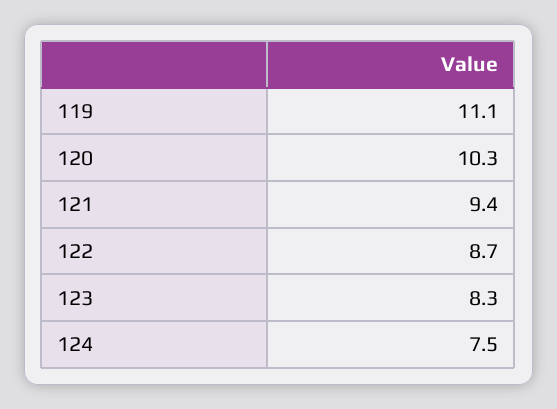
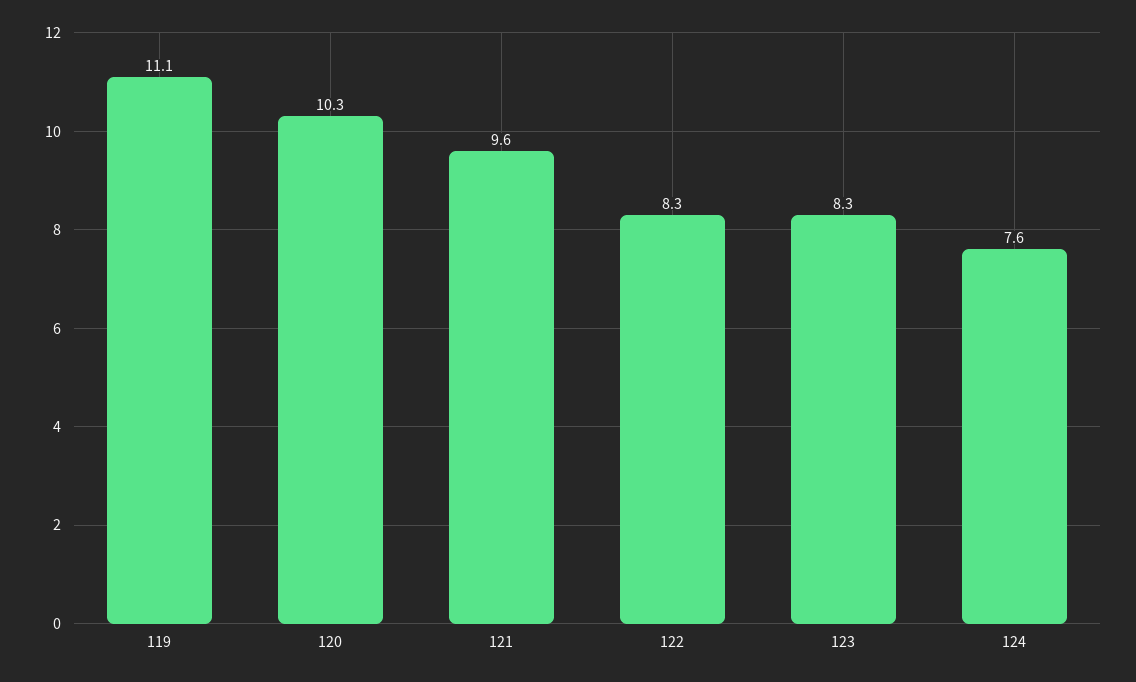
121: 9.4 -> 9.6
122: 8.7 -> 8.3
124: 7.5 -> 7.6

